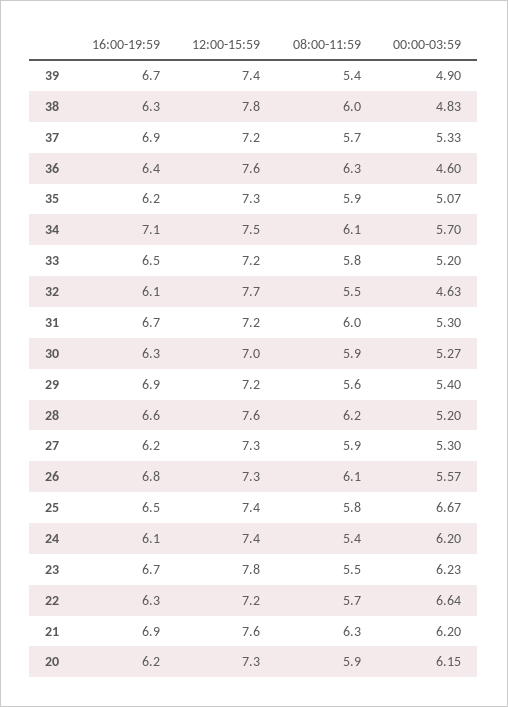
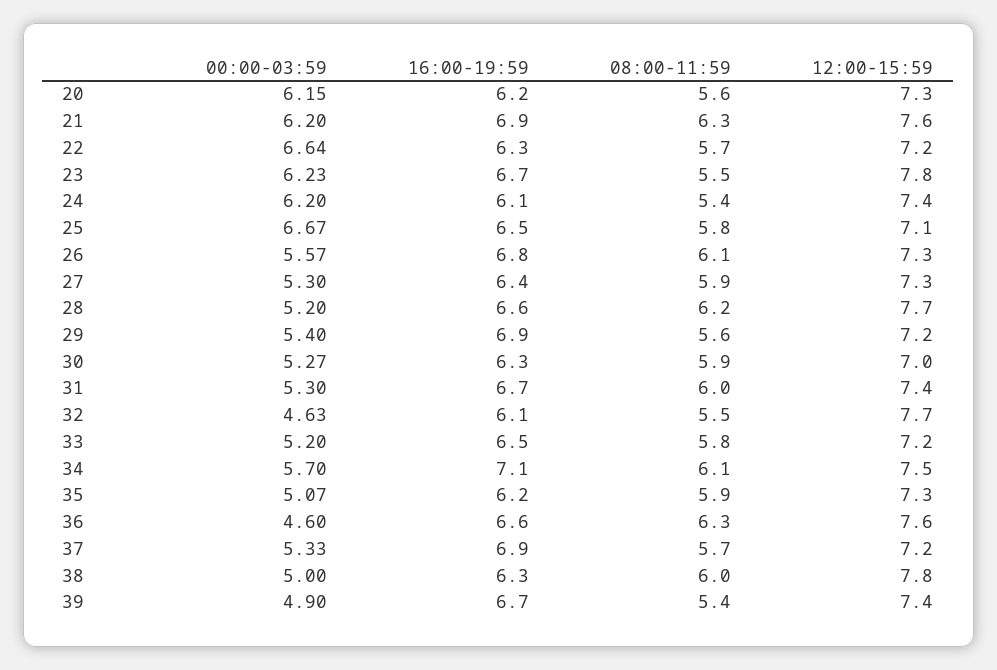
00:00-03:59, 38: 4.83 -> 5
16:00-19:59, 36: 6.4 -> 6.6
12:00-15:59, 31: 7.2 -> 7.4
12:00-15:59, 28: 7.6 -> 7.7
16:00-19:59, 27: 6.2 -> 6.4
12:00-15:59, 25: 7.4 -> 7.1
08:00-11:59, 20: 5.9 -> 5.6

